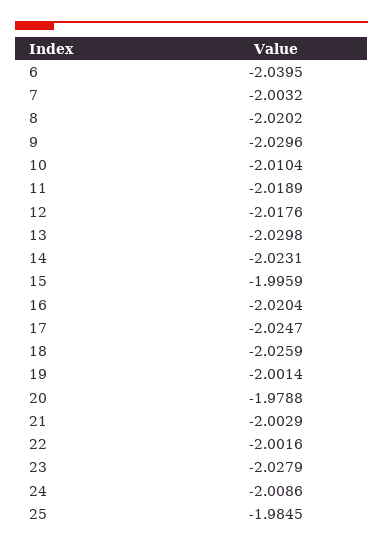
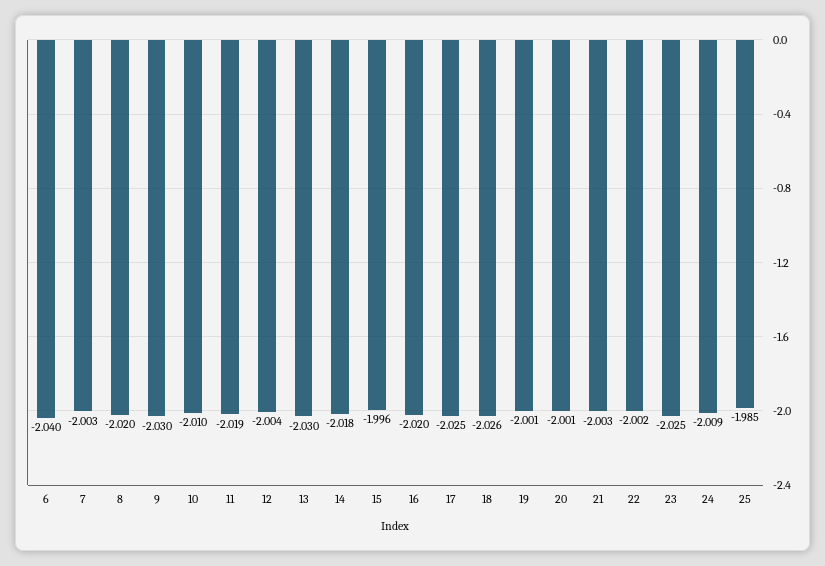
12: -2.0176 -> -2.004
14: -2.0231 -> -2.018
20: -1.9788 -> -2.001
23: -2.0279 -> -2.025

